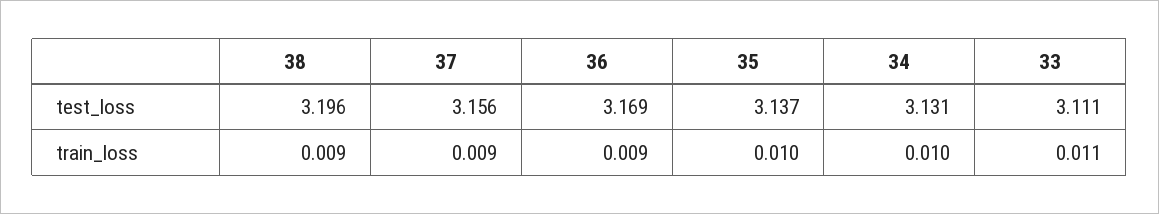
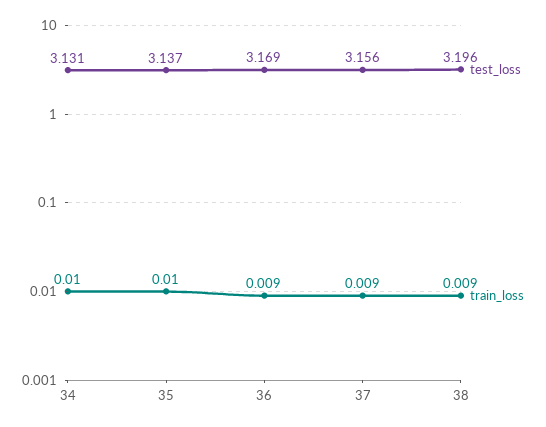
test_loss, 33: 3.111 -> none
train_loss, 33: 0.011 -> none

